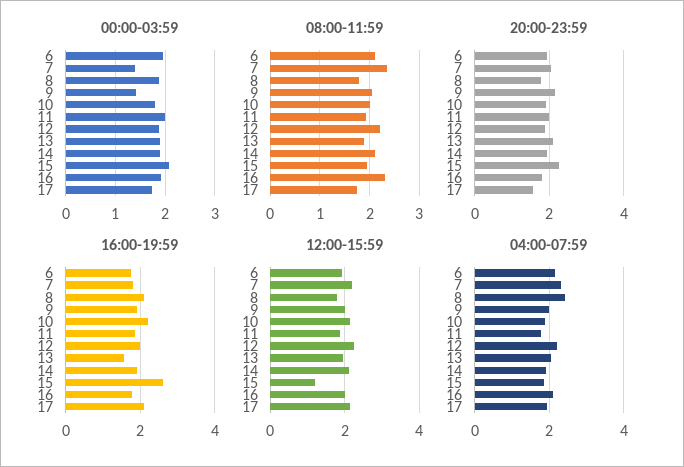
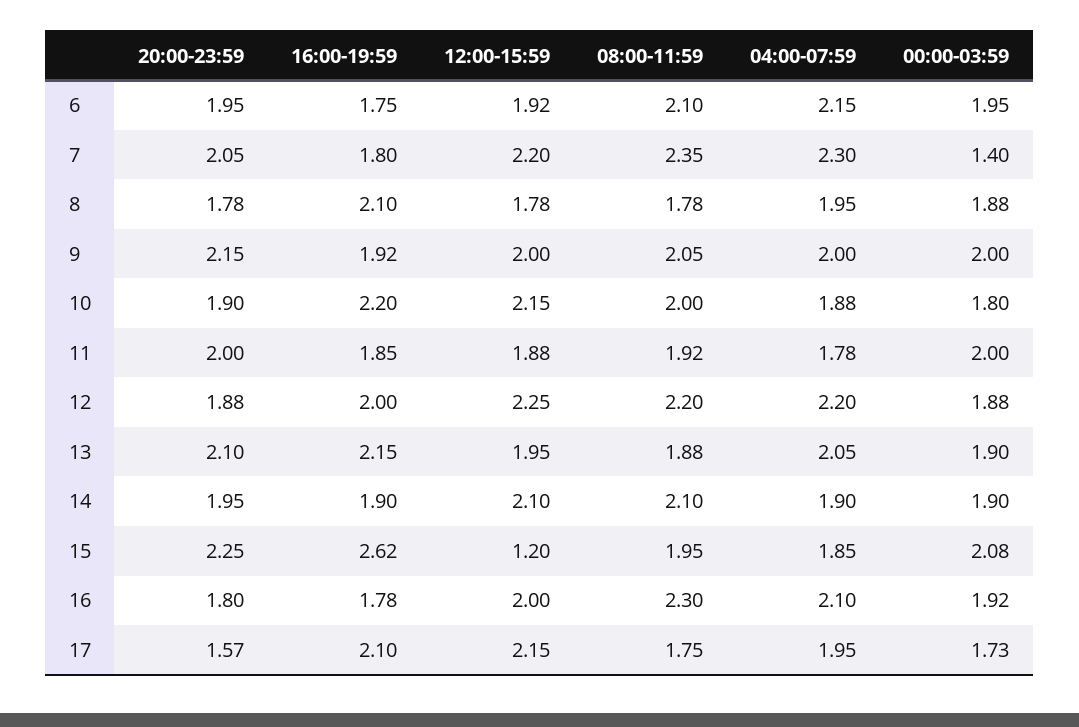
00:00-03:59, 9: 1.4 -> 2
16:00-19:59, 13: 1.6 -> 2.15
04:00-07:59, 8: 2.4 -> 1.95

